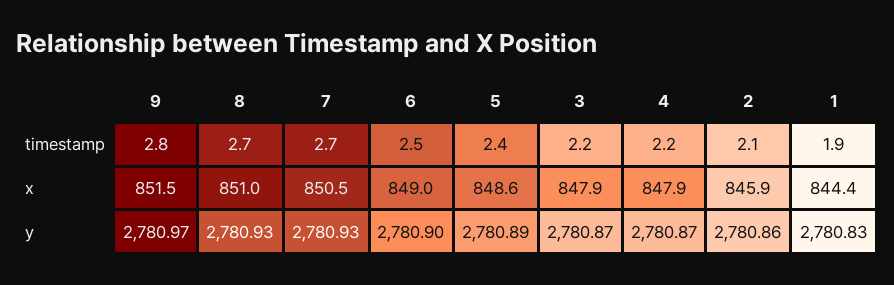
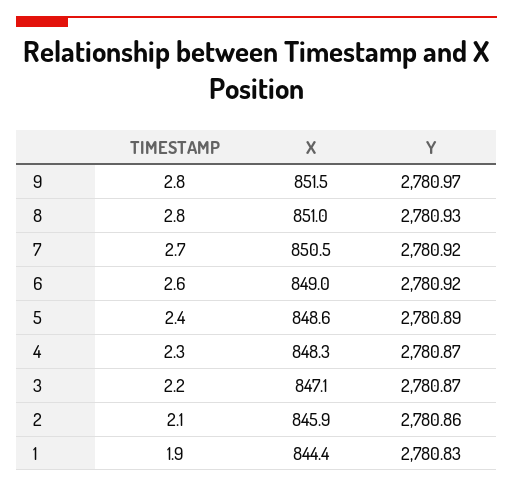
8, timestamp: 2.7 -> 2.8
6, timestamp: 2.5 -> 2.6
4, timestamp: 2.2 -> 2.3
3, x: 847.9 -> 847.1
4, x: 847.9 -> 848.3
7, y: 2780.93 -> 2780.92
6, y: 2780.9 -> 2780.92

